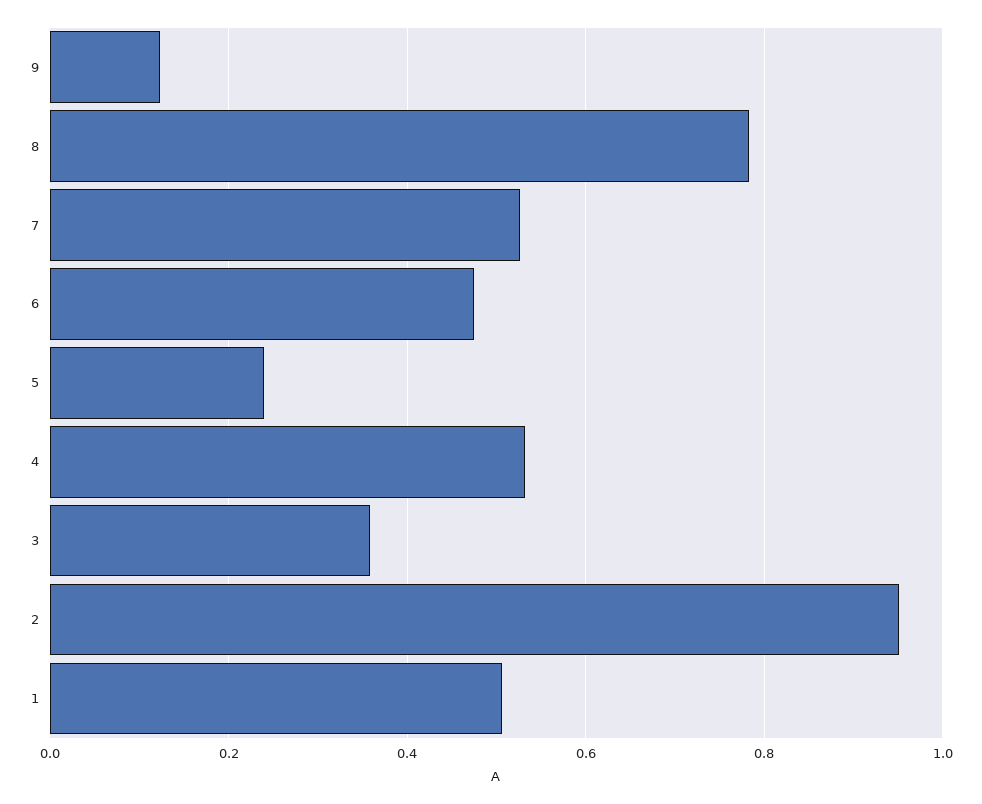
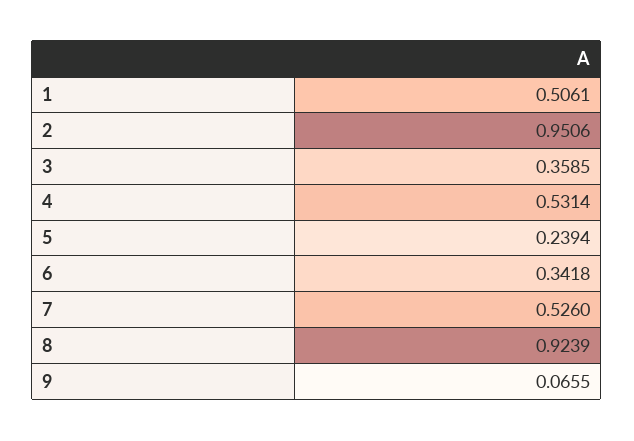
9: 0.12 -> 0.0655
8: 0.78 -> 0.9239
6: 0.48 -> 0.3418

